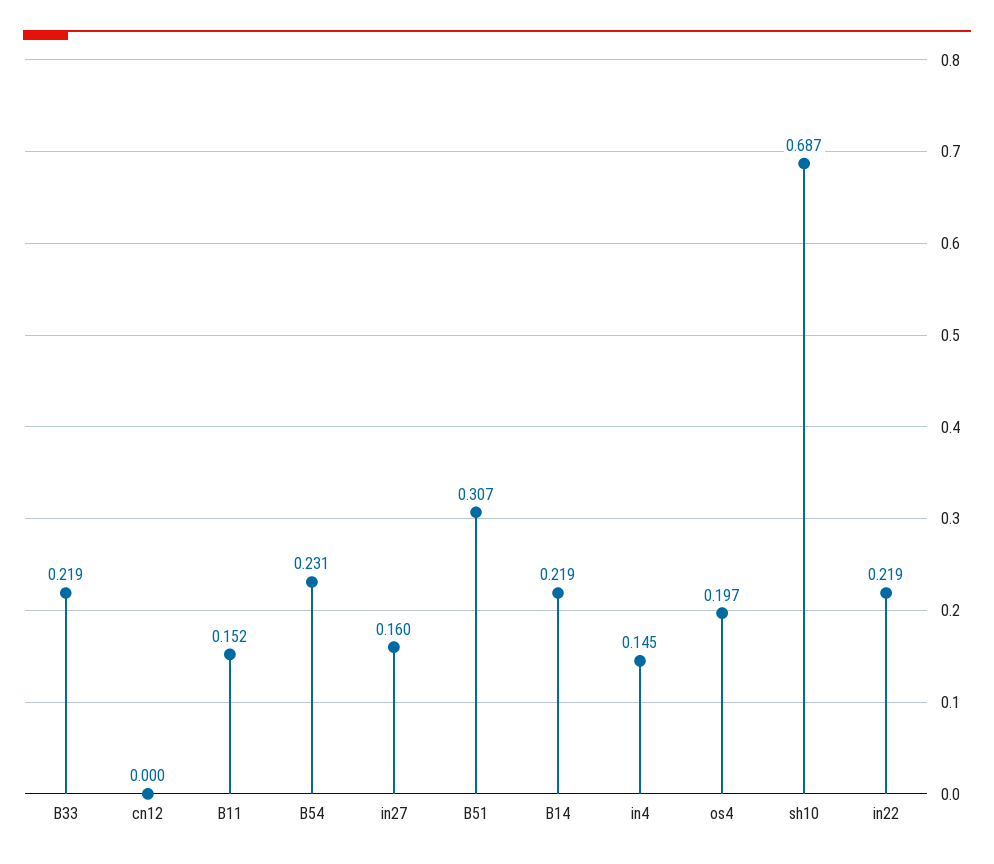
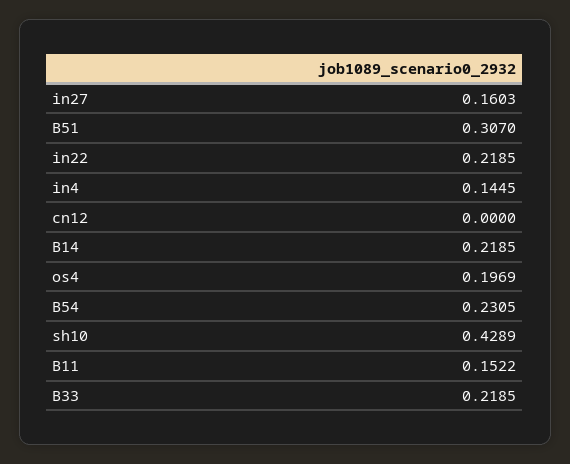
sh10: 0.687 -> 0.4289

